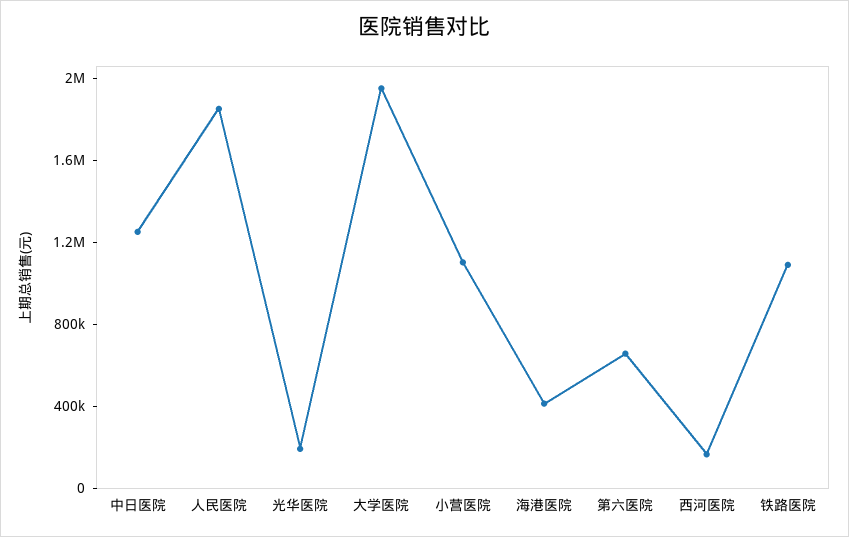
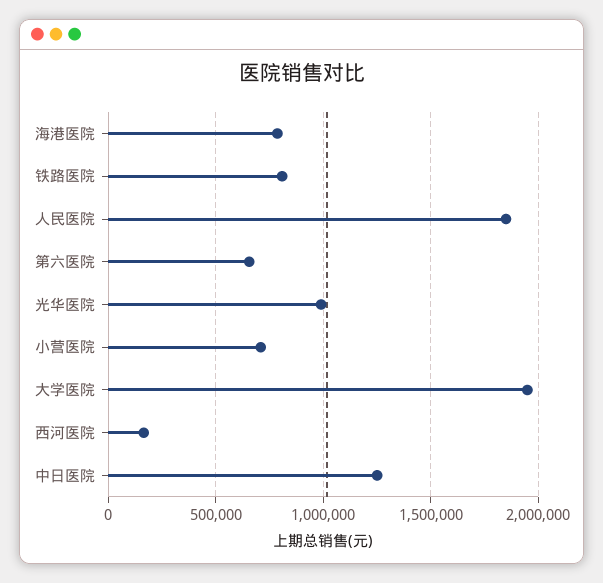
光华医院: 200000 -> 1000000
小营医院: 1100000 -> 700000
海港医院: 400000 -> 800000
铁路医院: 1100000 -> 800000

